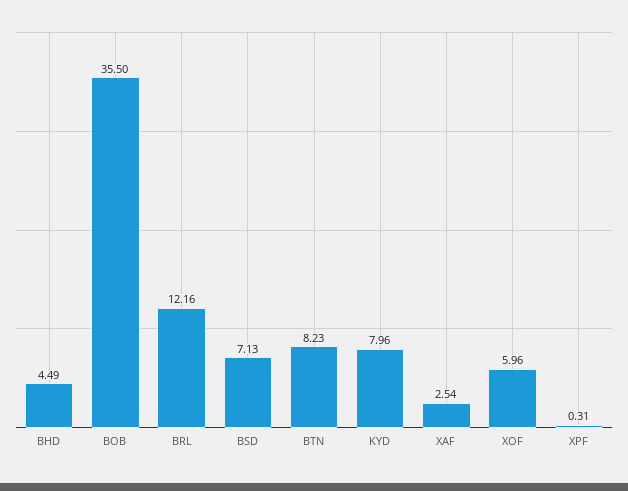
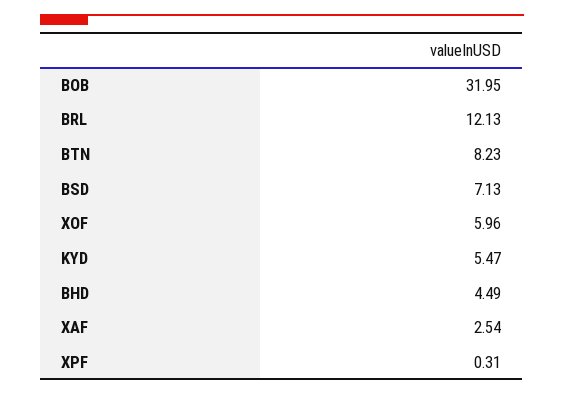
BOB: 35.5 -> 31.95
BRL: 12.16 -> 12.13
KYD: 7.96 -> 5.47

